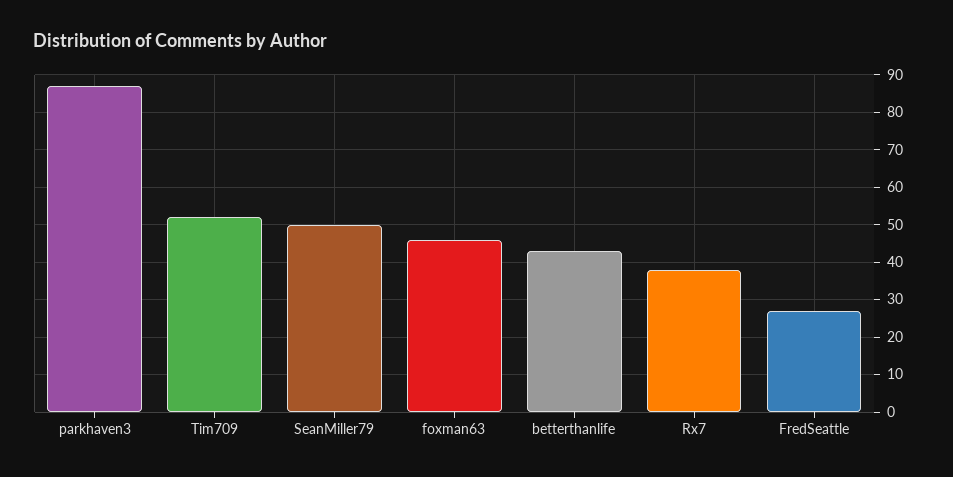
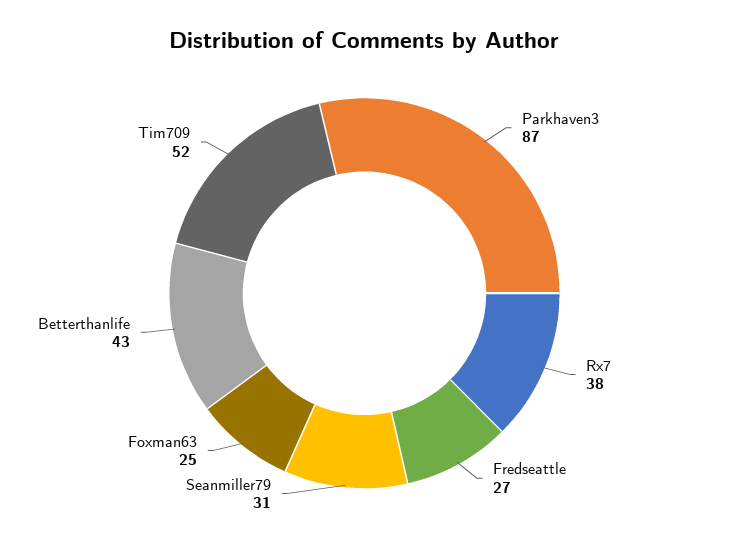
SeanMiller79: 50 -> 31
foxman63: 45 -> 25

